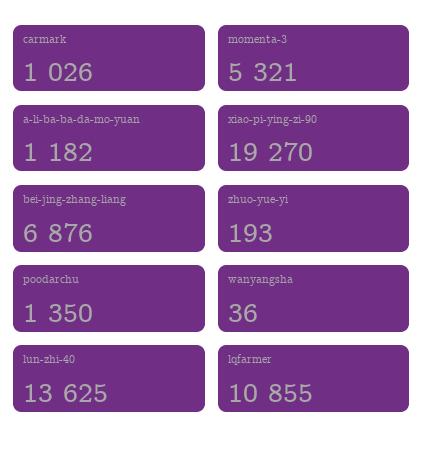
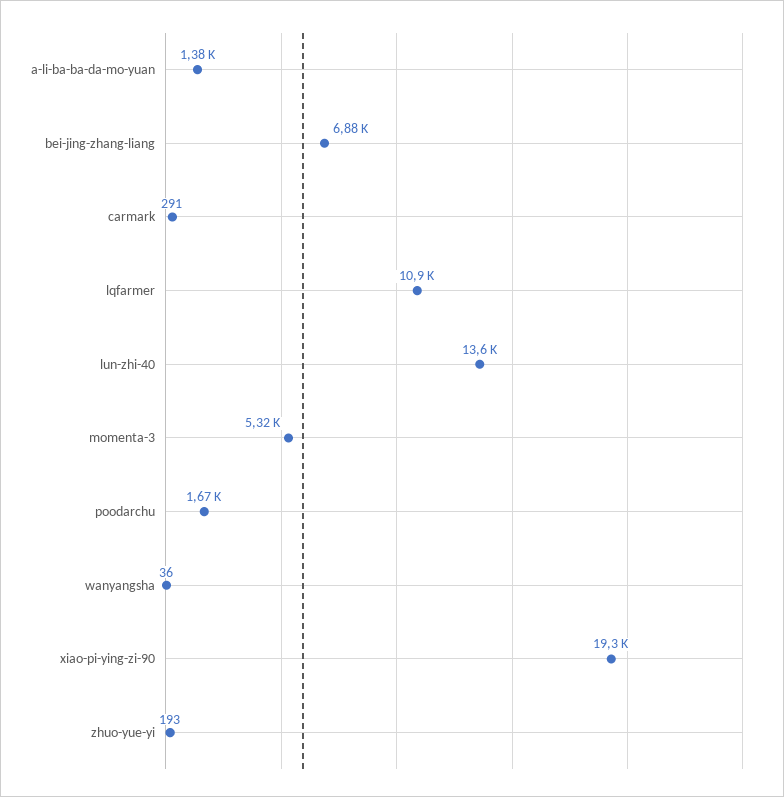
carmark: 1026 -> 291
a-li-ba-ba-da-mo-yuan: 1182 -> 1380
poodarchu: 1350 -> 1670

